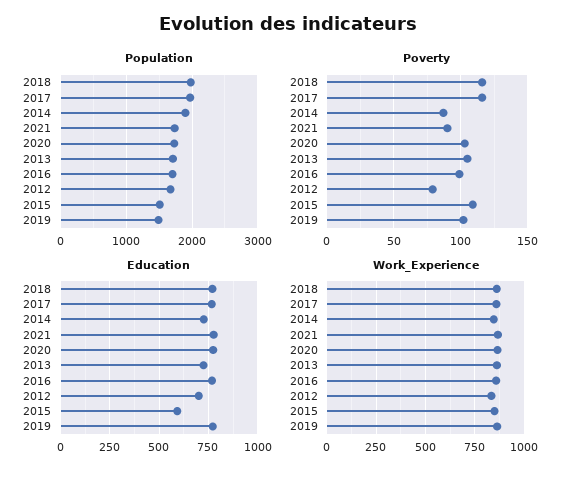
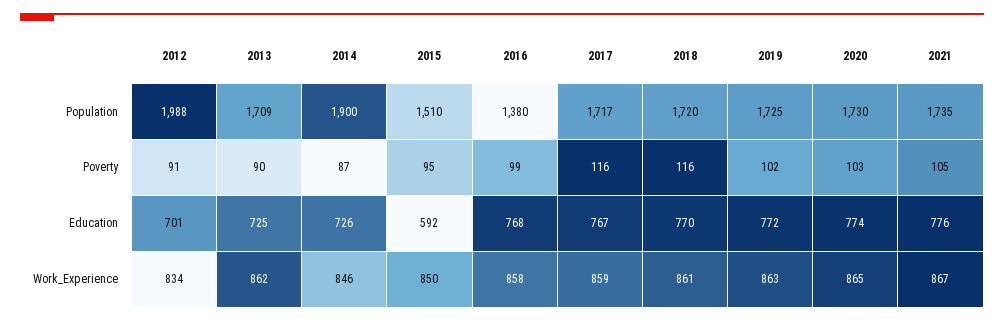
Population, 2018: 2000 -> 1720
Population, 2017: 2000 -> 1717
Population, 2016: 1700 -> 1380
Population, 2012: 1700 -> 1988
Population, 2019: 1500 -> 1725
Poverty, 2021: 90 -> 105
Poverty, 2013: 105 -> 90
Poverty, 2012: 80 -> 91
Poverty, 2015: 110 -> 95

